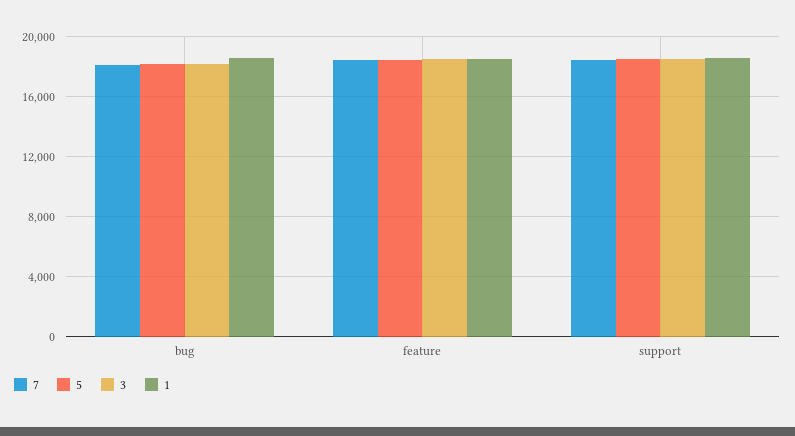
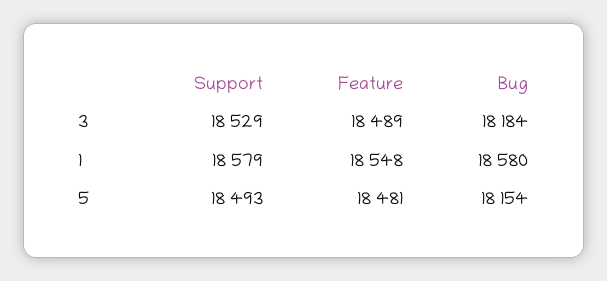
7, bug: 18000 -> none
7, feature: 18500 -> none
7, support: 18500 -> none

